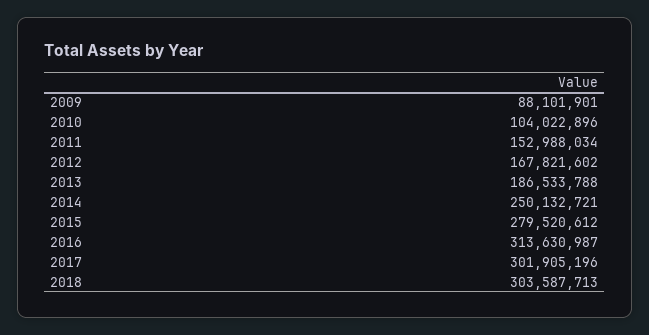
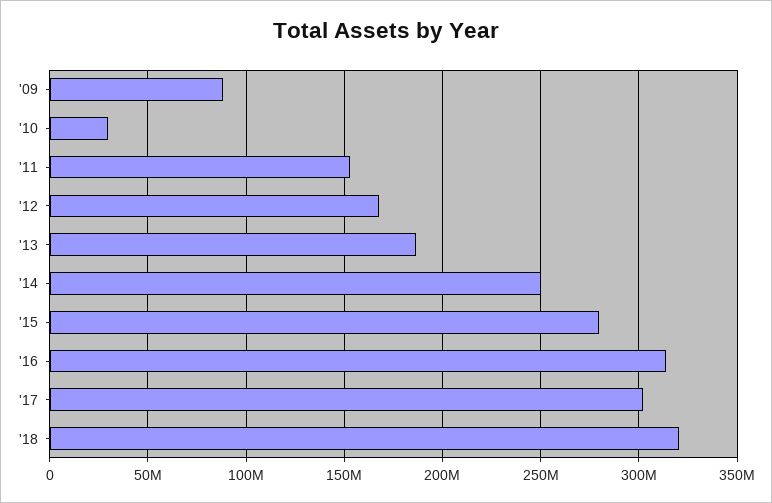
2010: 104022896 -> 30000000
2018: 303587713 -> 320000000

